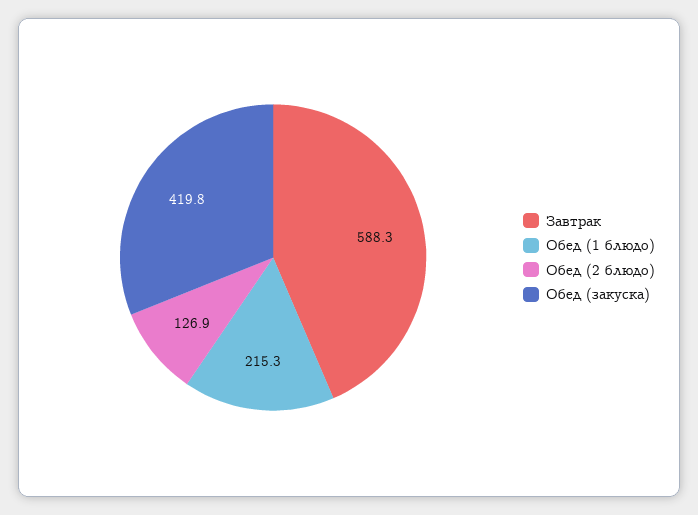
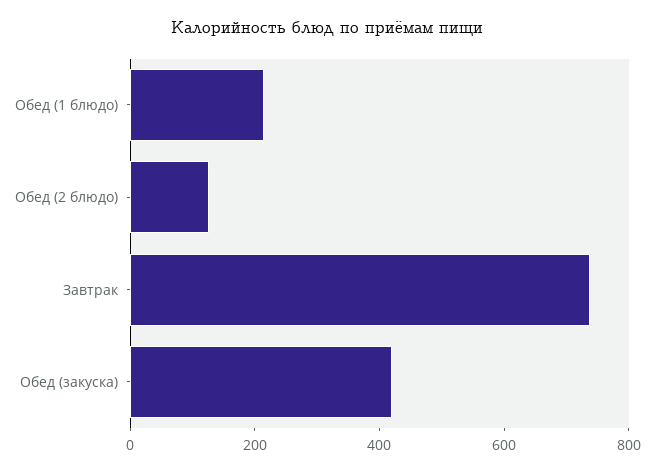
Завтрак: 588.3 -> 750

